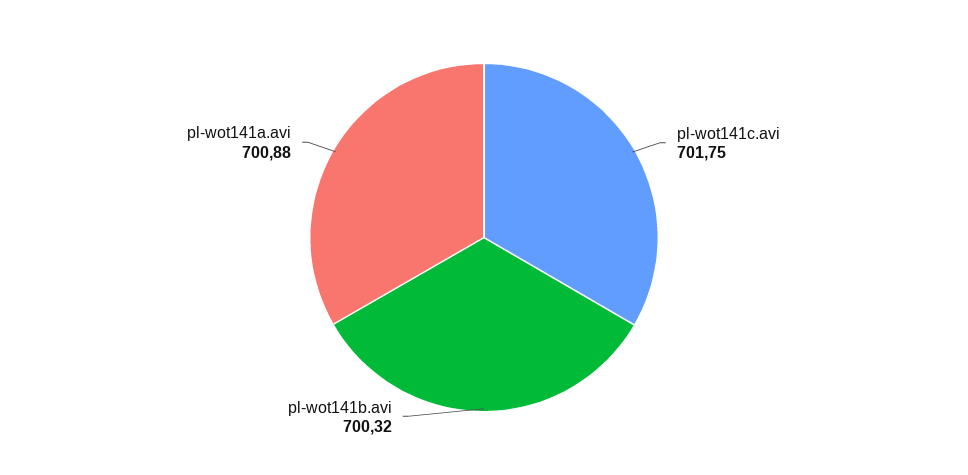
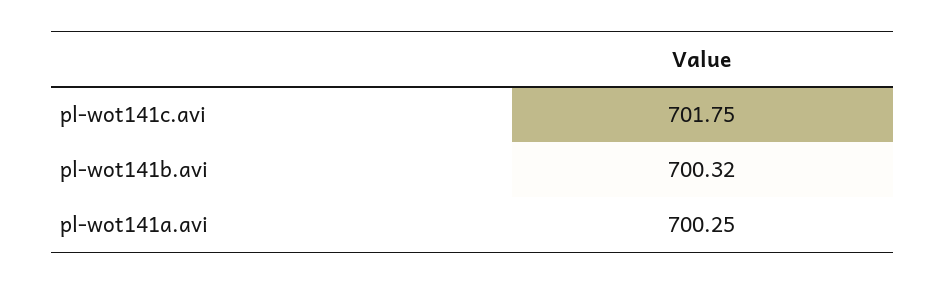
pl-wot141a.avi: 700.88 -> 700.25

